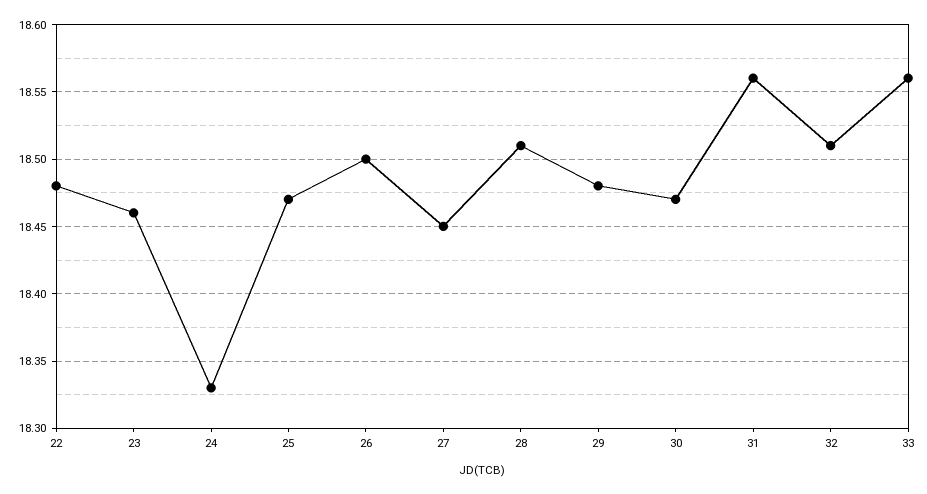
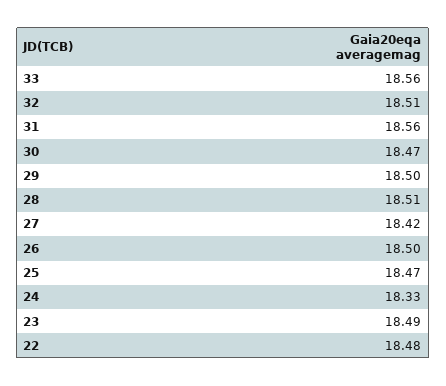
23: 18.46 -> 18.49
27: 18.45 -> 18.42
29: 18.48 -> 18.5

